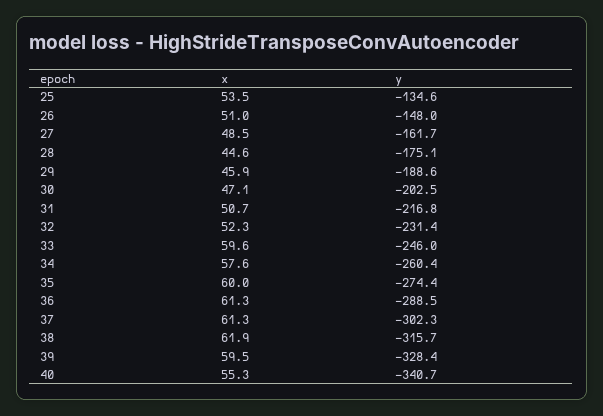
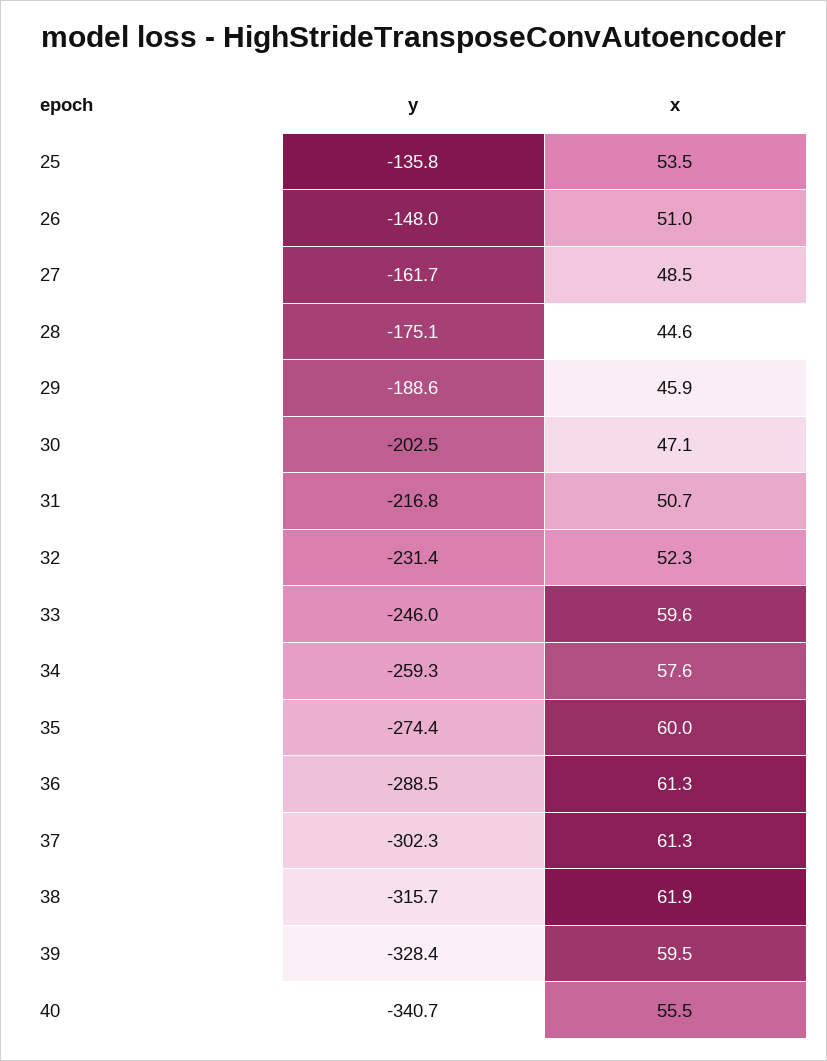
y, 25: -134.6 -> -135.8
y, 34: -260.4 -> -259.3
x, 40: 55.3 -> 55.5

